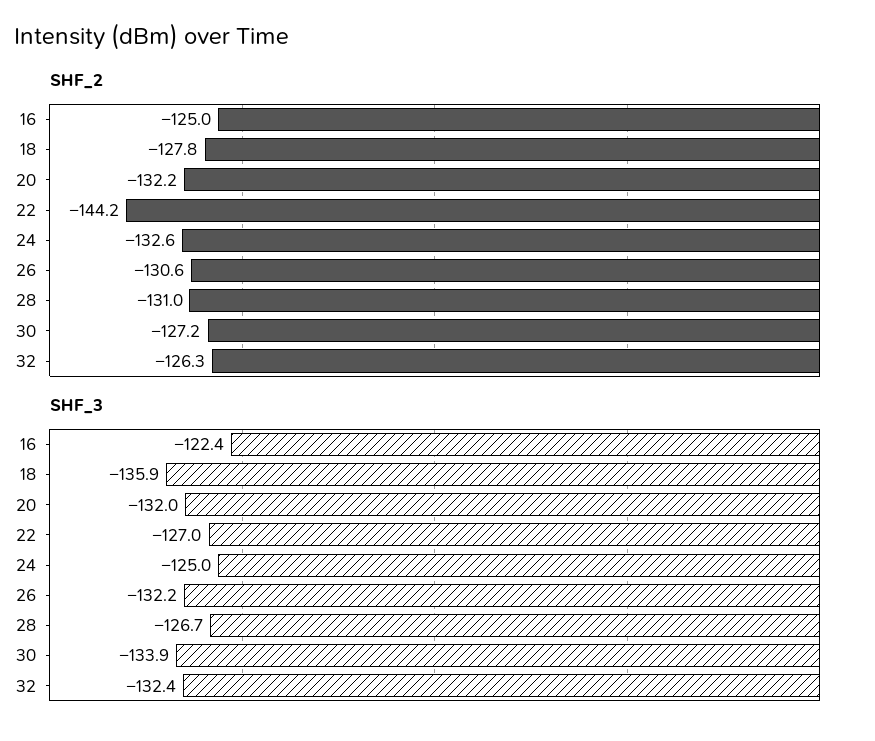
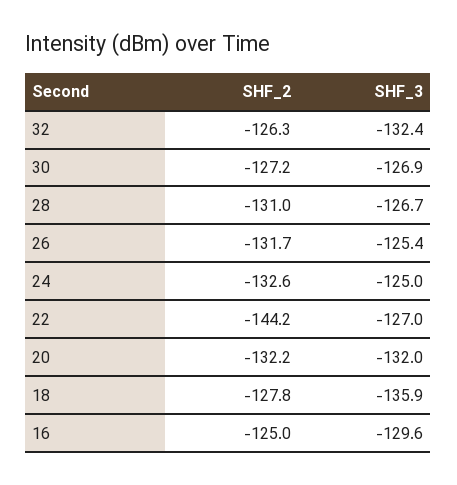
SHF_2, 26: -130.6 -> -131.7
SHF_3, 16: -122.4 -> -129.6
SHF_3, 26: -132.2 -> -125.4
SHF_3, 30: -133.9 -> -126.9

